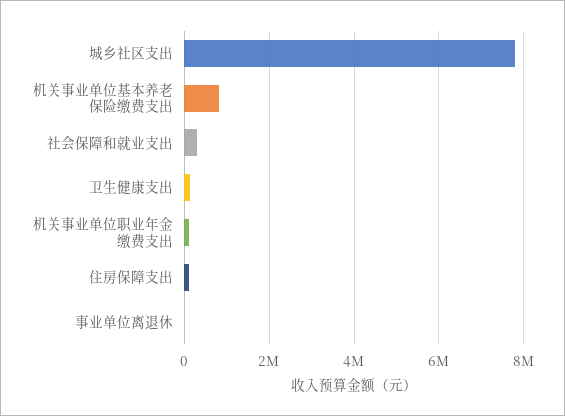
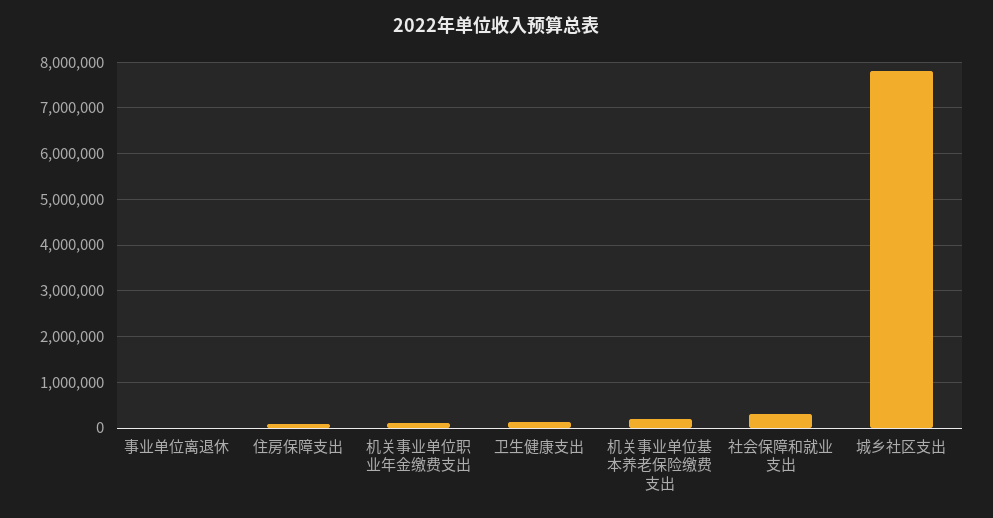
机关事业单位基本养老保险缴费支出: 800000 -> 200000

